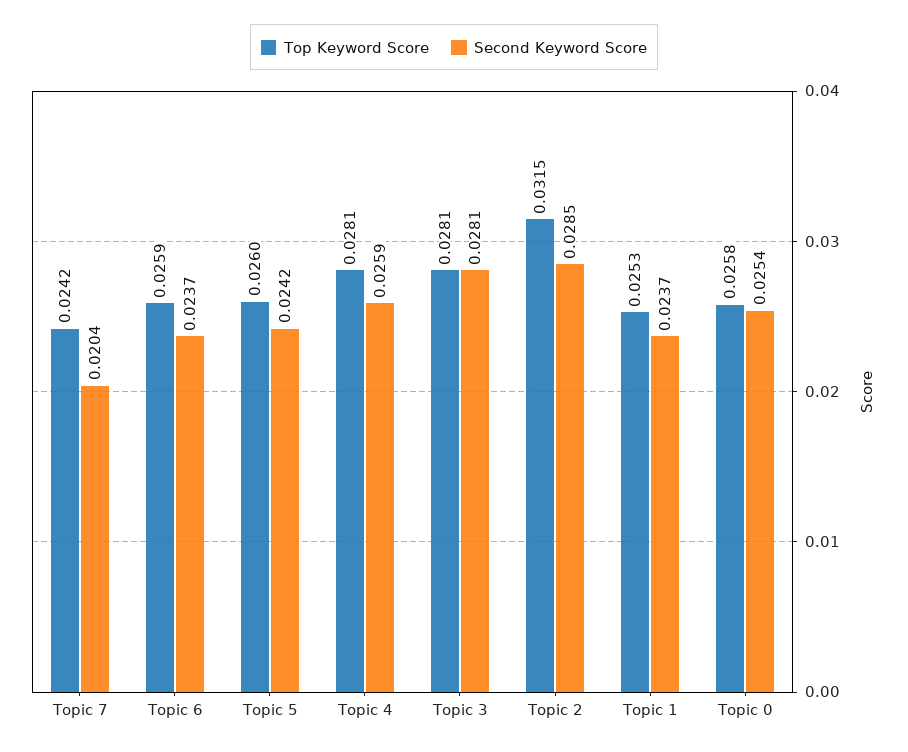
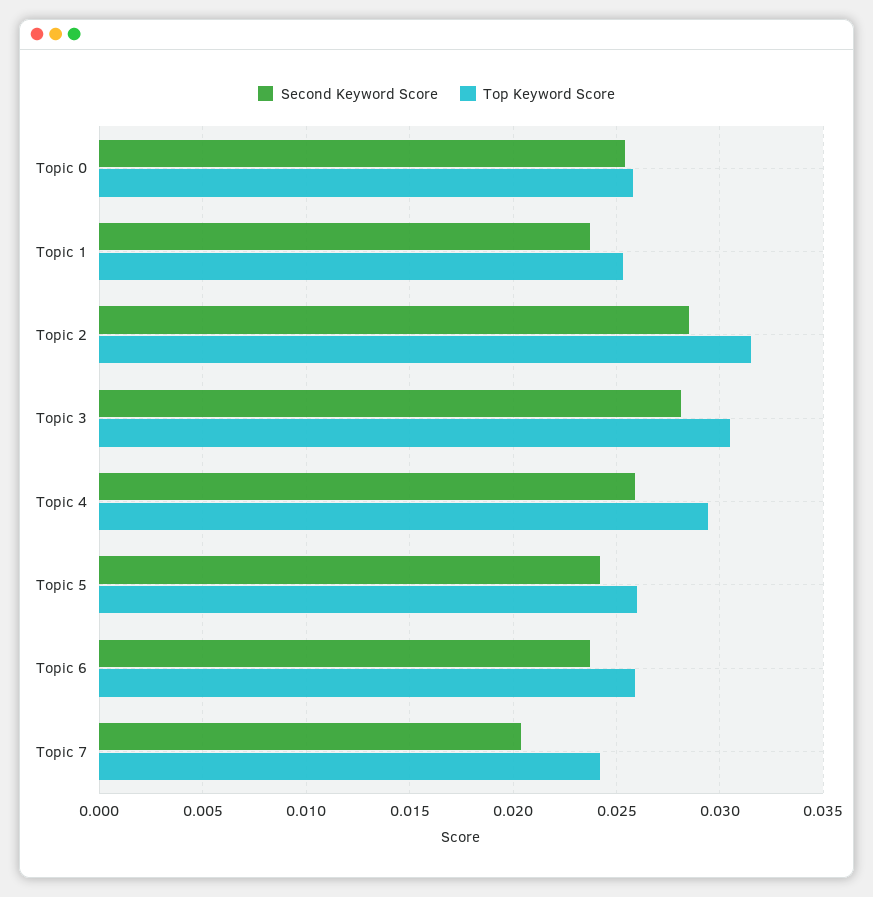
Top Keyword Score, Topic 4: 0.0281 -> 0.0295
Top Keyword Score, Topic 3: 0.0281 -> 0.0305

